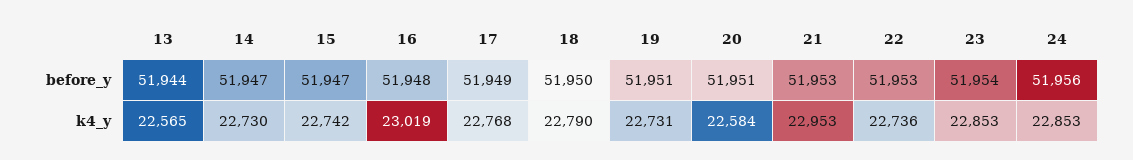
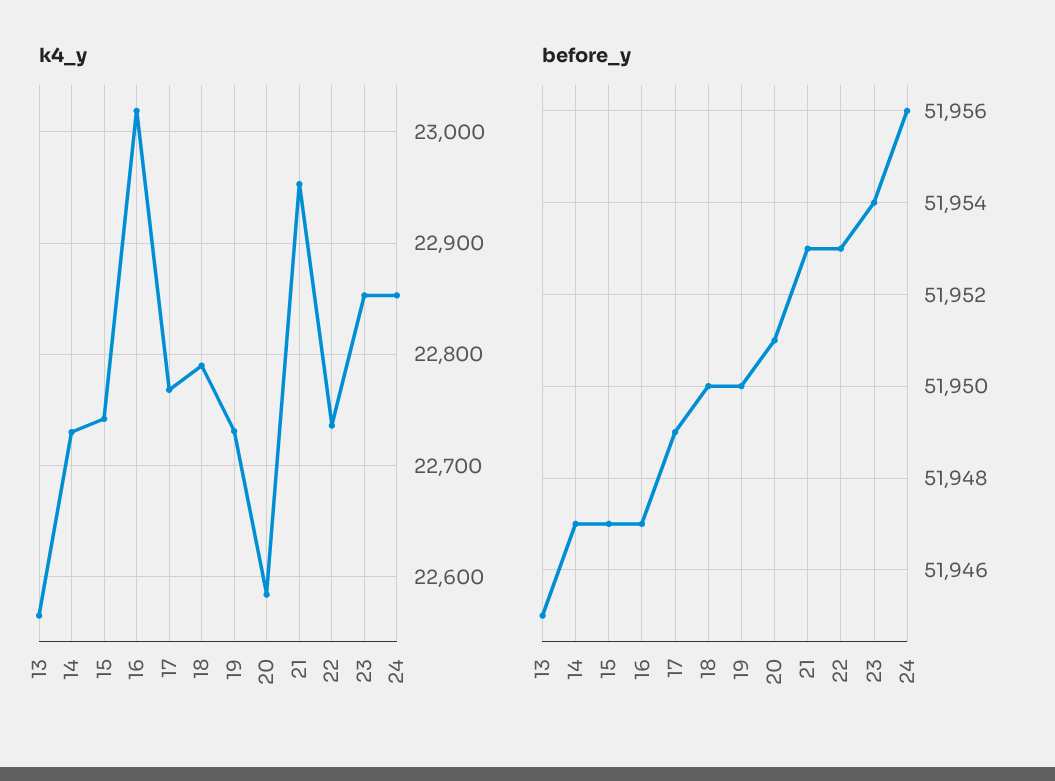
before_y, 13: 51944 -> 51945
before_y, 16: 51948 -> 51947
before_y, 19: 51951 -> 51950

